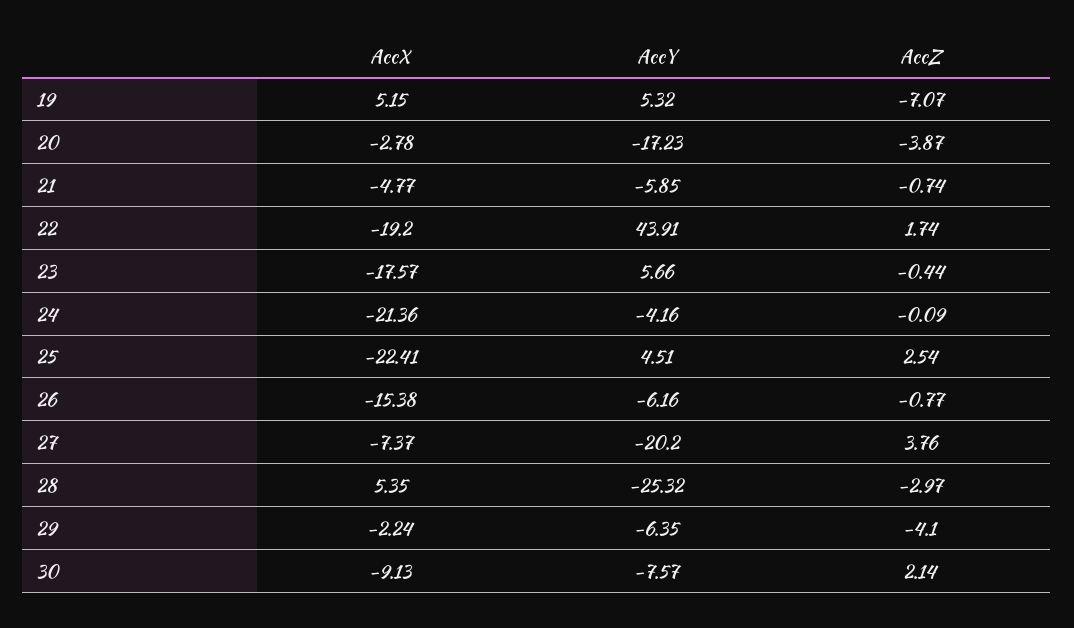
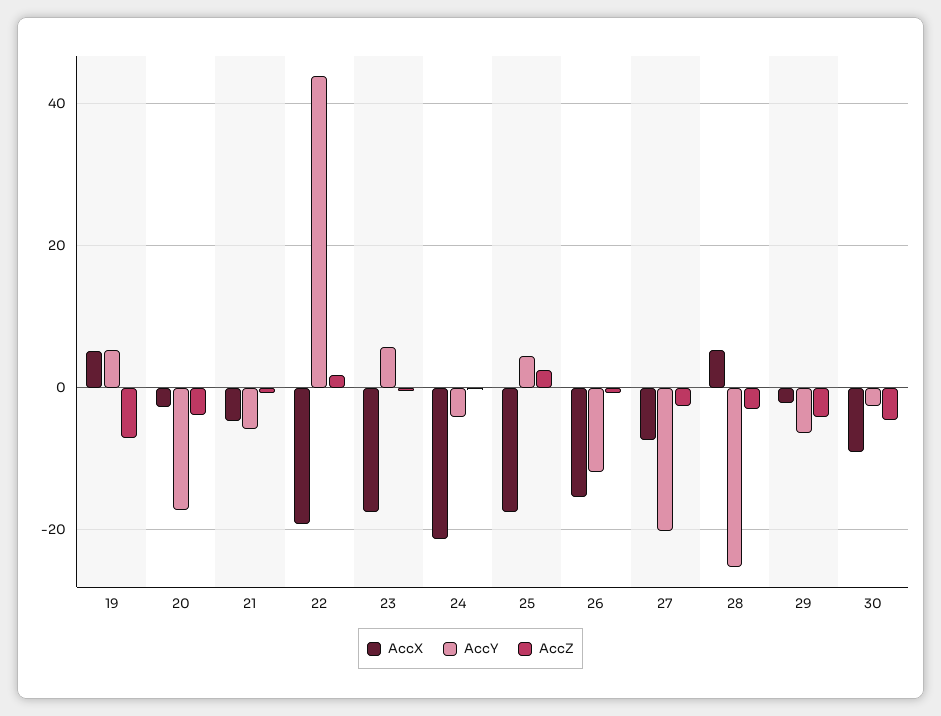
AccX, 25: -22.41 -> -18
AccY, 26: -6.16 -> -12
AccZ, 27: 3.76 -> -2
AccY, 30: -7.57 -> -2
AccZ, 30: 2.14 -> -4

